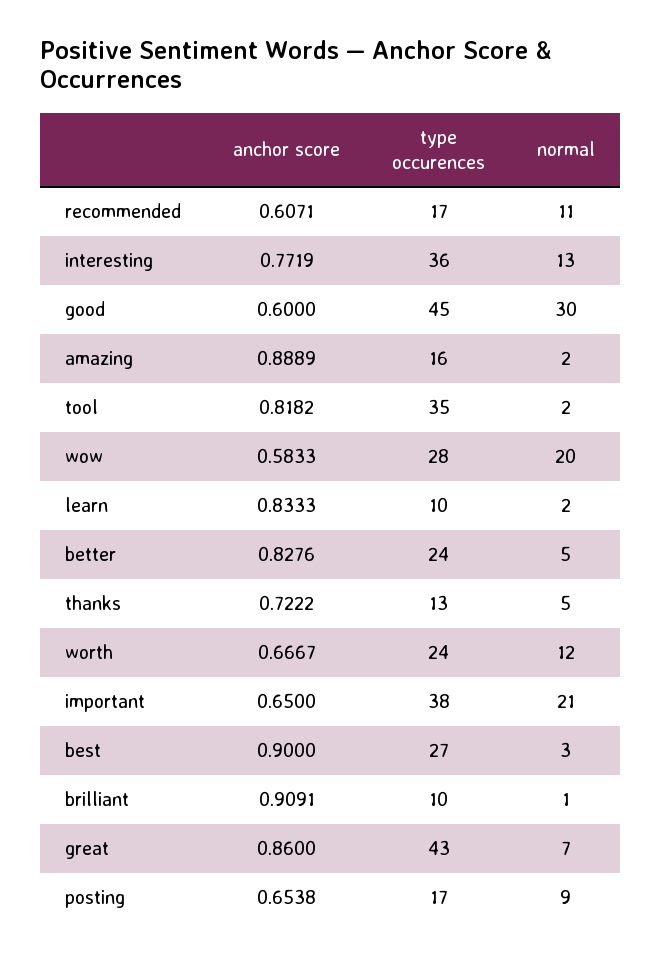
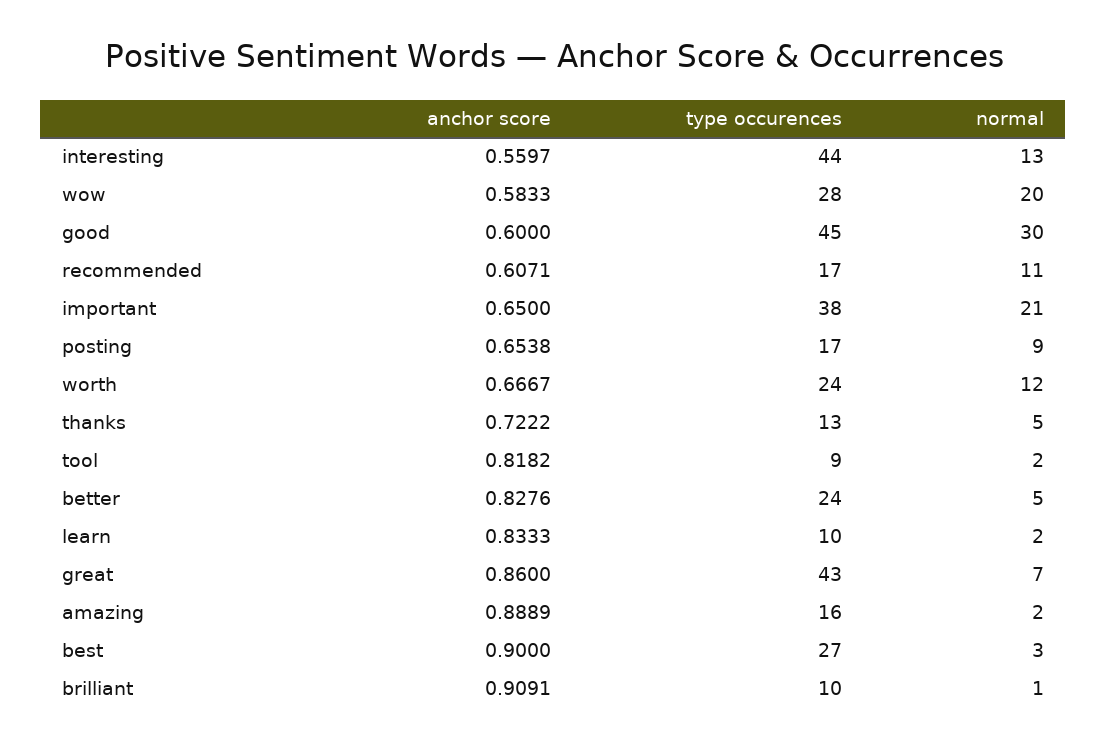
anchor score, interesting: 0.7719 -> 0.5597
type occurences, interesting: 36 -> 44
type occurences, tool: 35 -> 9

